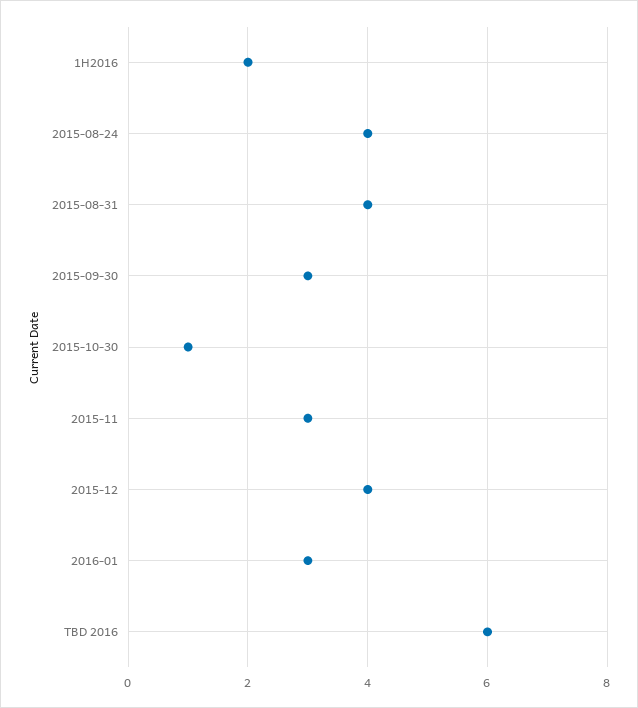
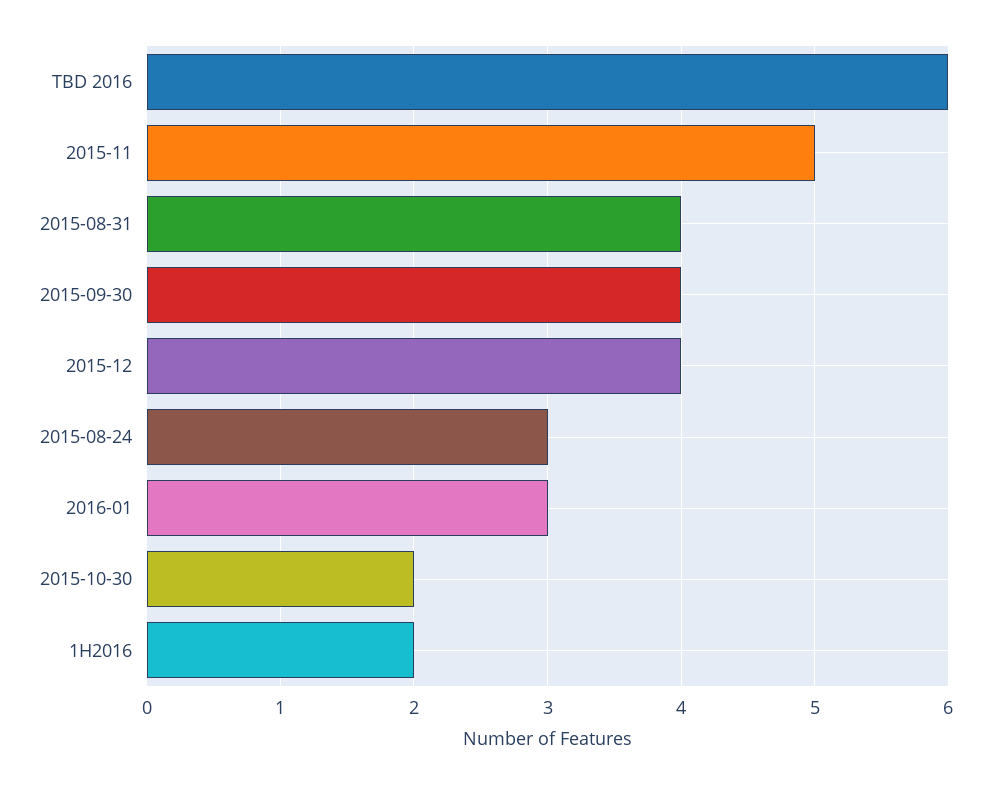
2015-08-24: 4 -> 3
2015-09-30: 3 -> 4
2015-10-30: 1 -> 2
2015-11: 3 -> 5

